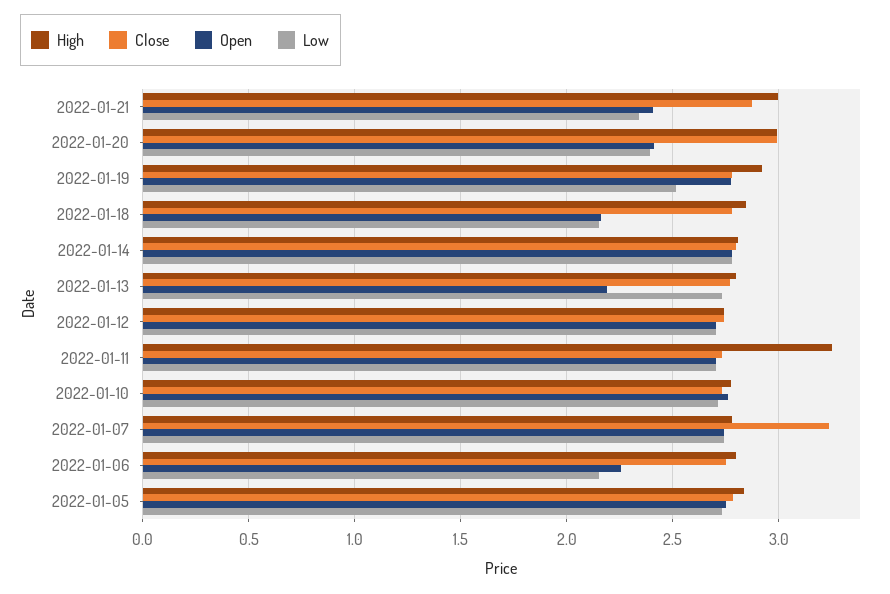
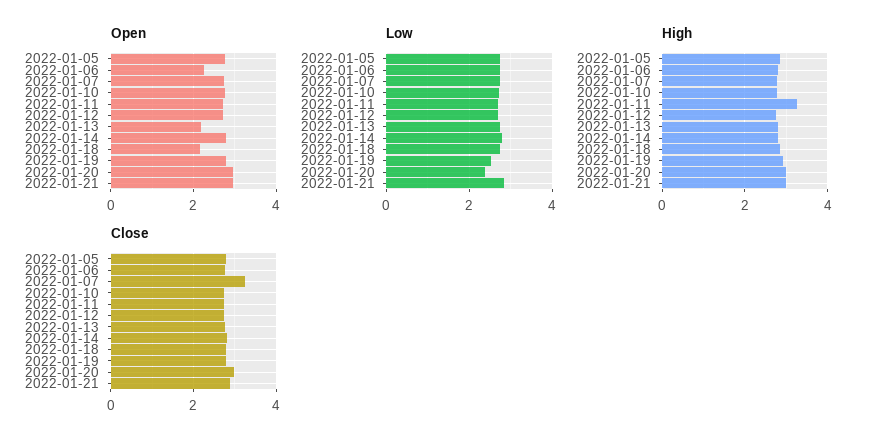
Open, 2022-01-21: 2.4 -> 3
Low, 2022-01-21: 2.35 -> 2.8
Open, 2022-01-20: 2.4 -> 3
Low, 2022-01-18: 2.15 -> 2.8
Low, 2022-01-06: 2.15 -> 2.8

